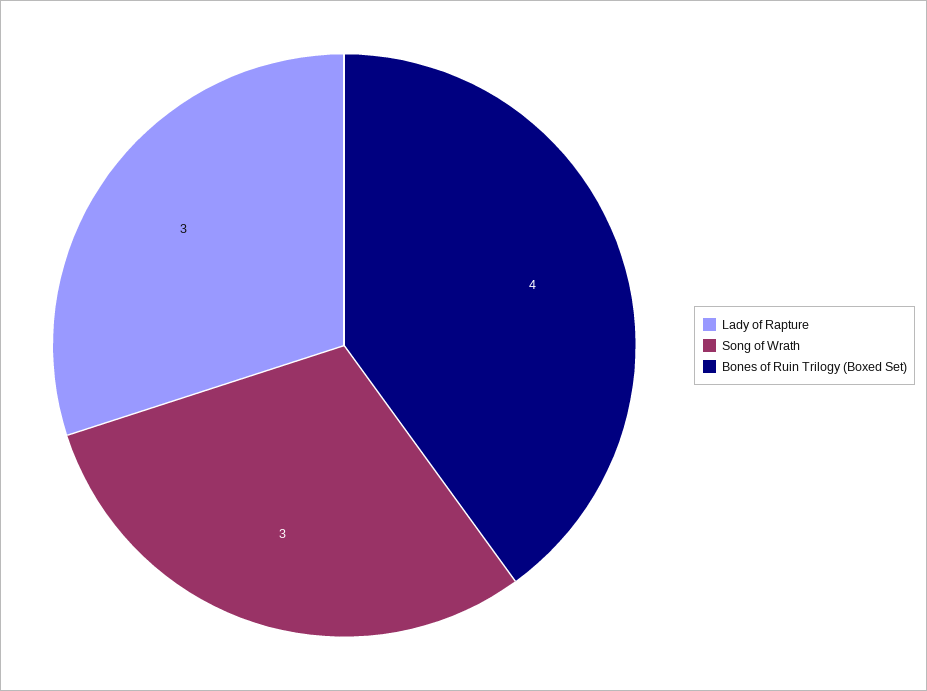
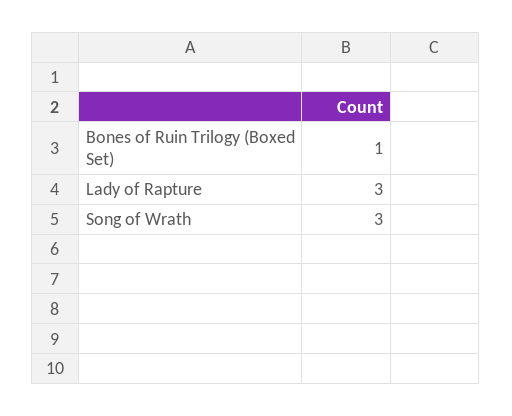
Bones of Ruin Trilogy (Boxed Set): 4 -> 1

